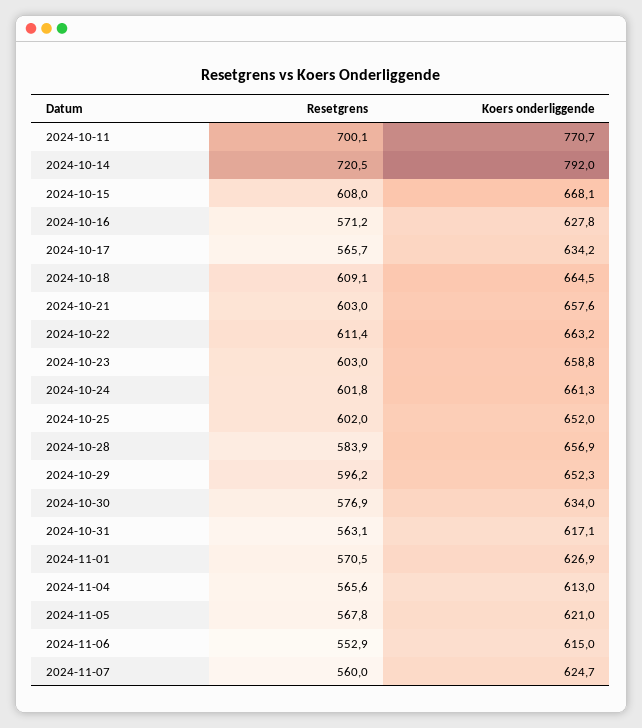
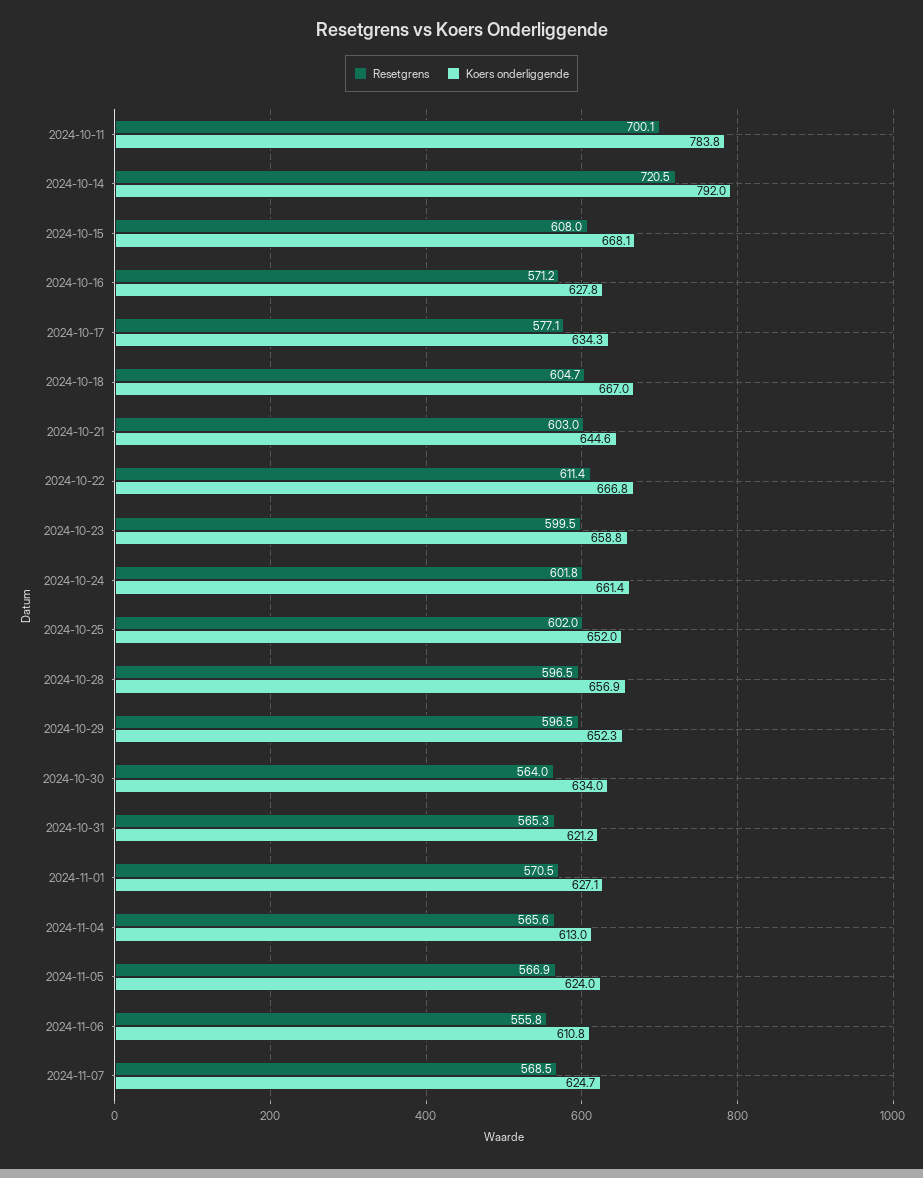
Koers onderliggende, 2024-10-11: 770.7 -> 783.8
Resetgrens, 2024-10-17: 565.7 -> 577.1
Koers onderliggende, 2024-10-17: 634.2 -> 634.3
Resetgrens, 2024-10-18: 609.1 -> 604.7
Koers onderliggende, 2024-10-18: 664.5 -> 667
Koers onderliggende, 2024-10-21: 657.6 -> 644.6
Koers onderliggende, 2024-10-22: 663.2 -> 666.8
Resetgrens, 2024-10-23: 603 -> 599.5
Koers onderliggende, 2024-10-24: 661.3 -> 661.4
Resetgrens, 2024-10-28: 583.9 -> 596.5
Resetgrens, 2024-10-29: 596.2 -> 596.5
Resetgrens, 2024-10-30: 576.9 -> 564
Resetgrens, 2024-10-31: 563.1 -> 565.3
Koers onderliggende, 2024-10-31: 617.1 -> 621.2
Koers onderliggende, 2024-11-01: 626.9 -> 627.1
Resetgrens, 2024-11-05: 567.8 -> 566.9
Koers onderliggende, 2024-11-05: 621 -> 624
Resetgrens, 2024-11-06: 552.9 -> 555.8
Koers onderliggende, 2024-11-06: 615 -> 610.8
Resetgrens, 2024-11-07: 560 -> 568.5

